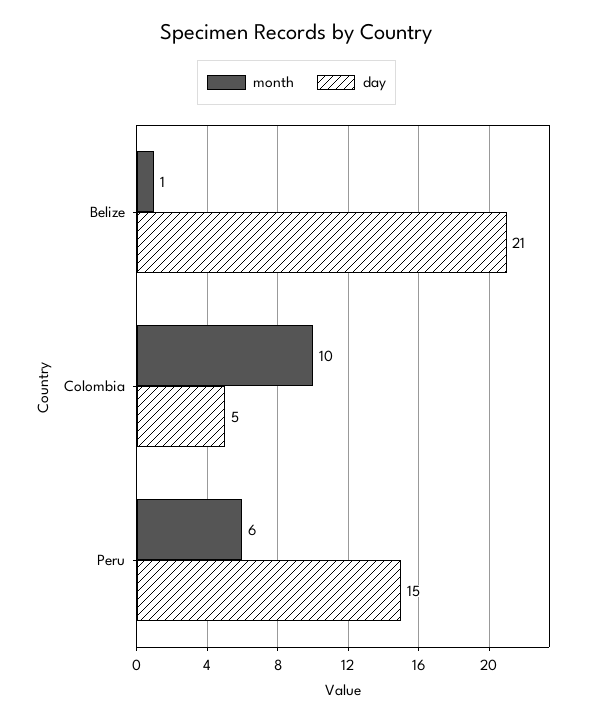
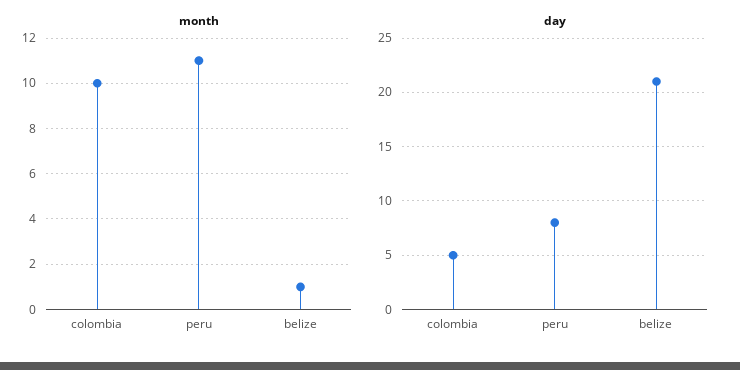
month, Peru: 6 -> 11
day, Peru: 15 -> 8

